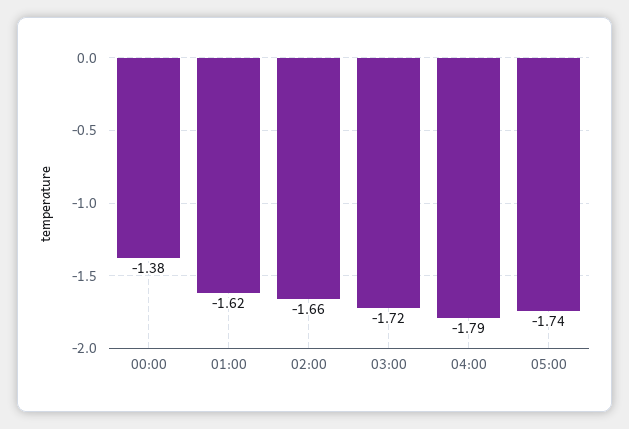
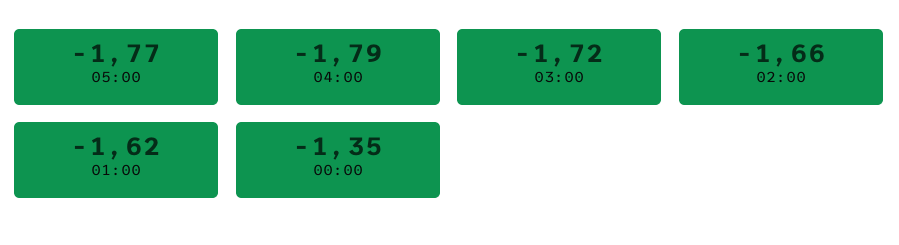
00:00: -1.38 -> -1.35
05:00: -1.74 -> -1.77

